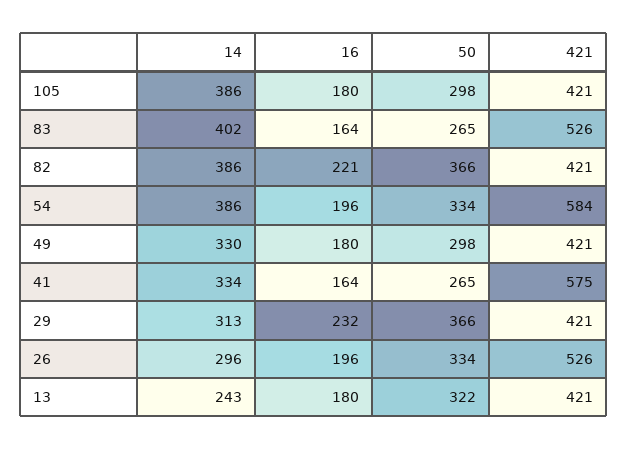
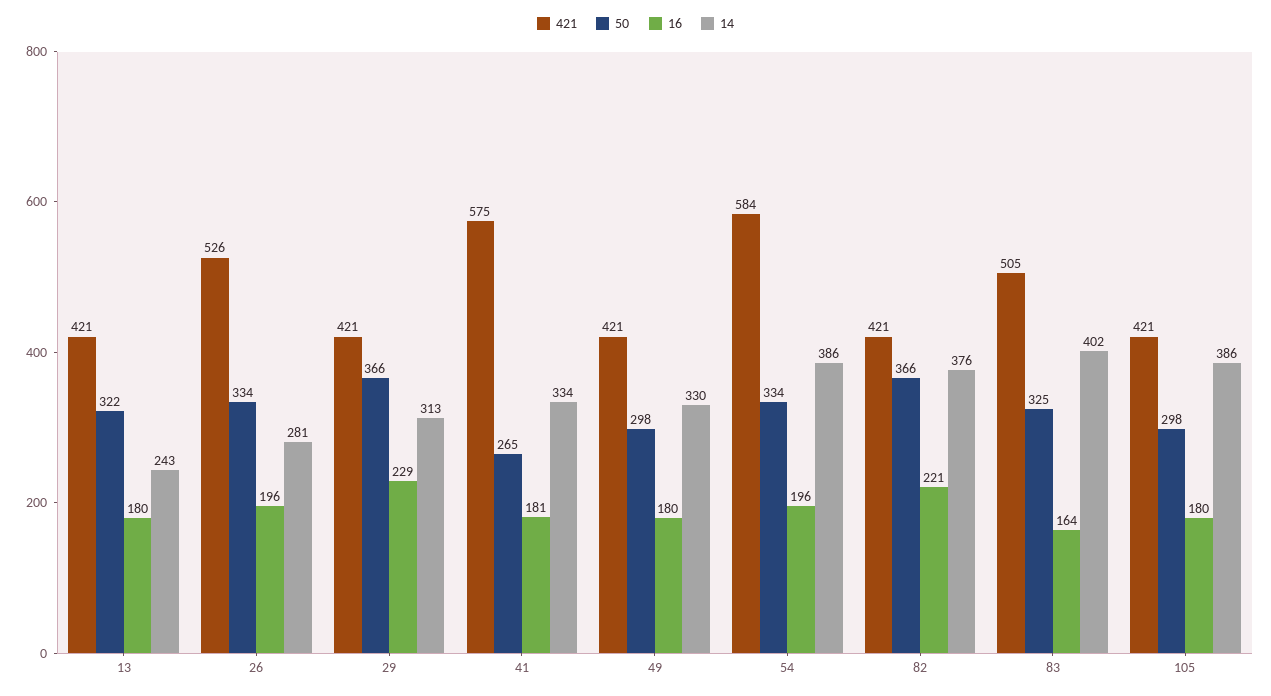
50, 83: 265 -> 325
421, 83: 526 -> 505
14, 82: 386 -> 376
16, 41: 164 -> 181
16, 29: 232 -> 229
14, 26: 296 -> 281

